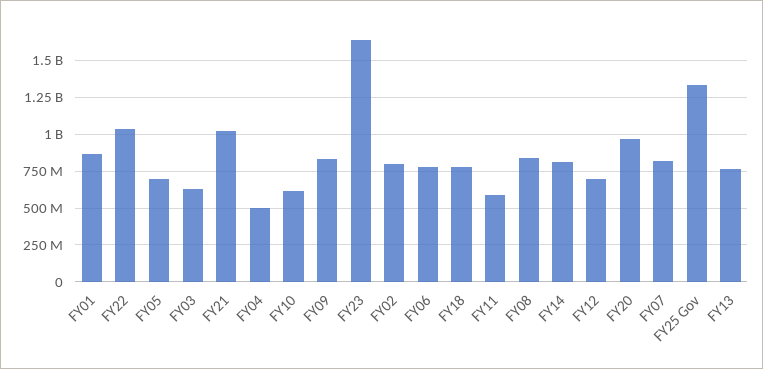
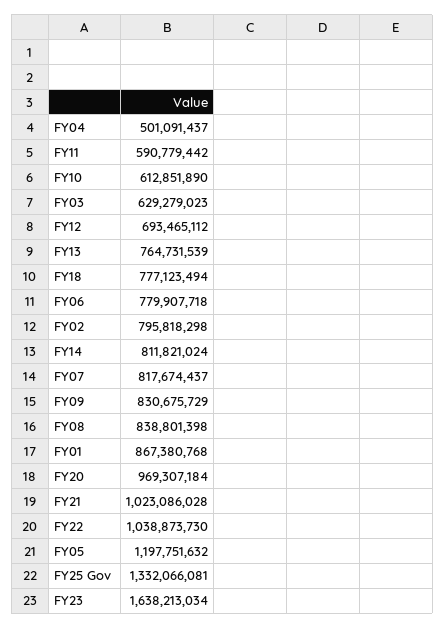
FY05: 700000000 -> 1197751632

